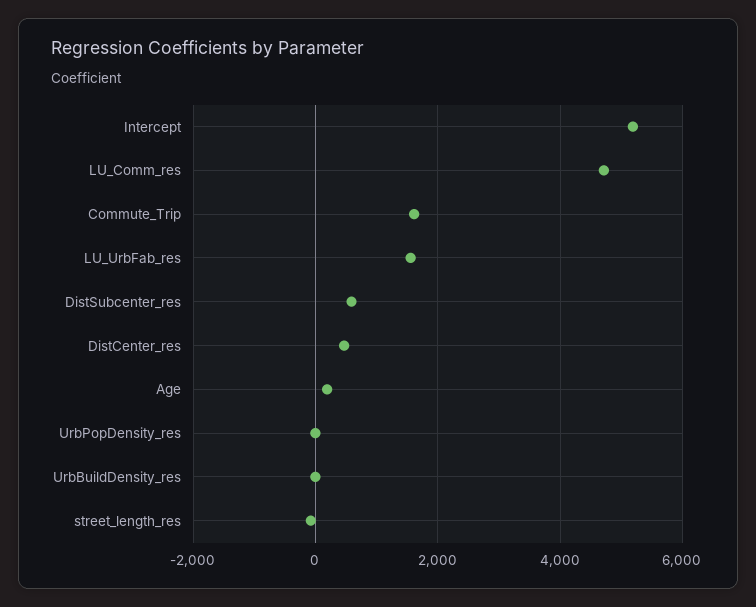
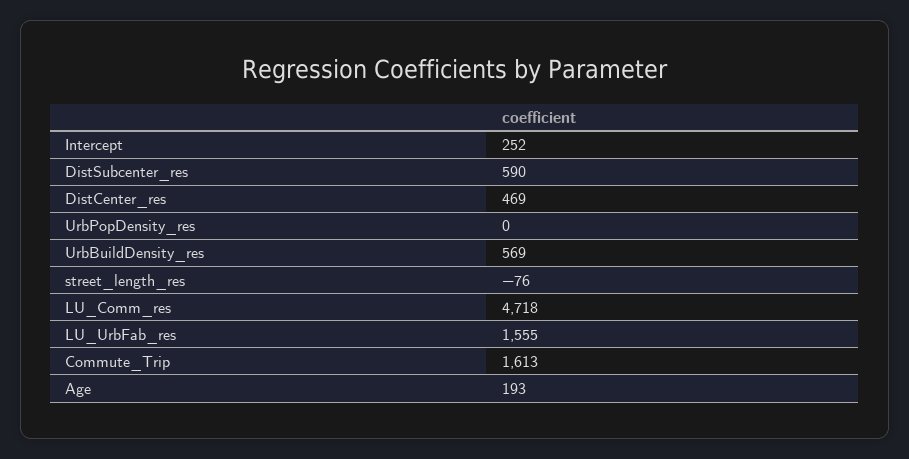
Intercept: 5200 -> 252
UrbBuildDensity_res: 0 -> 569

